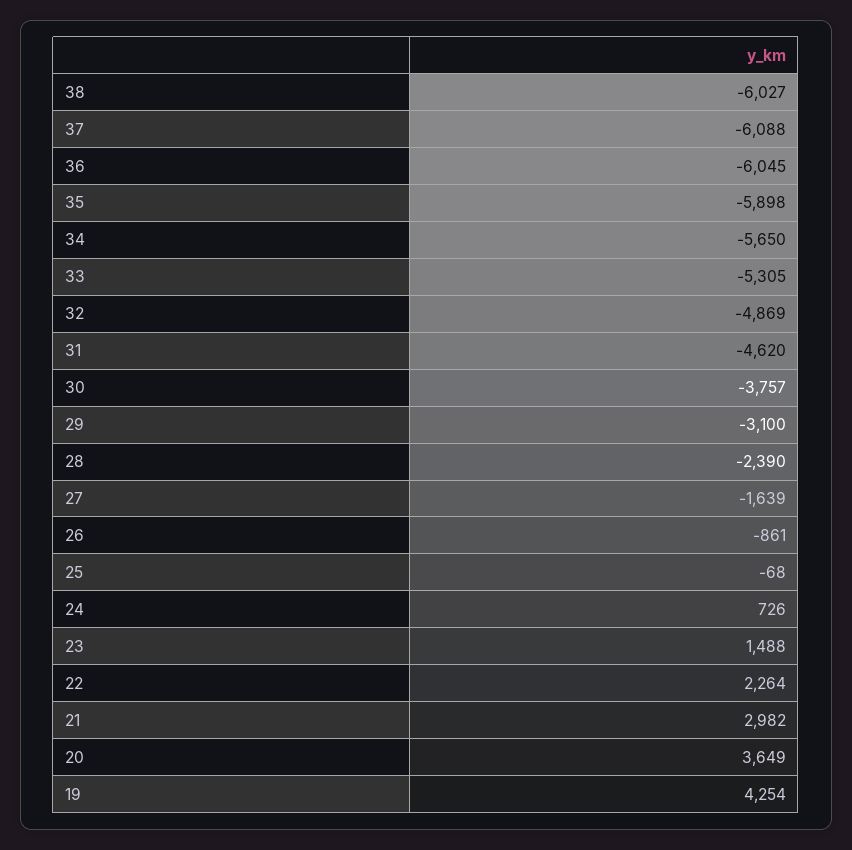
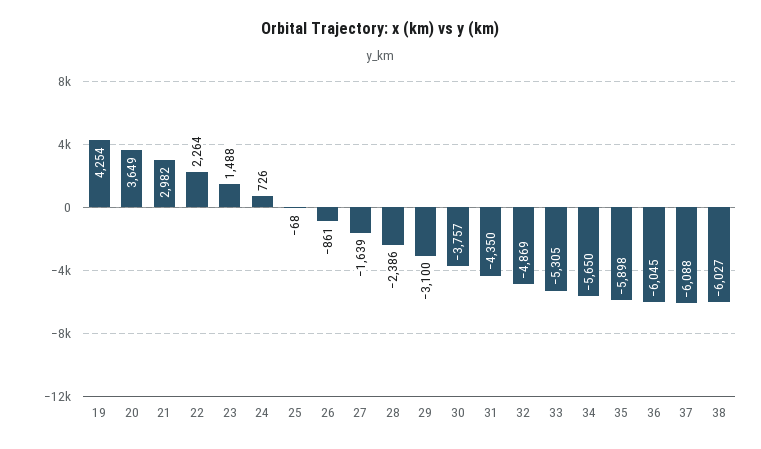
31: -4620 -> -4350
28: -2390 -> -2386

